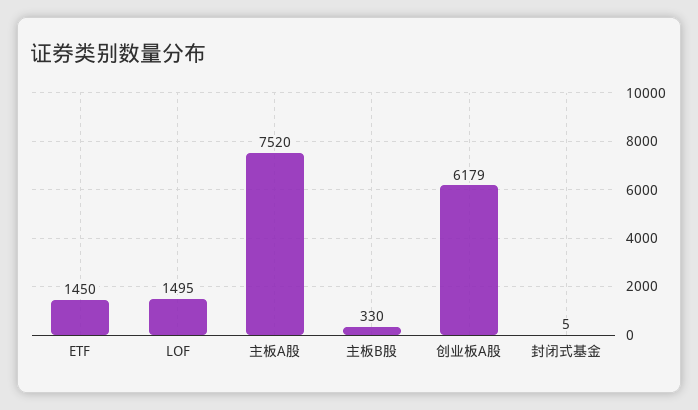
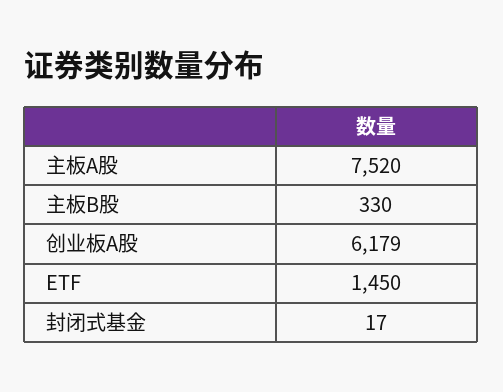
LOF: 1495 -> none
封闭式基金: 5 -> 17

